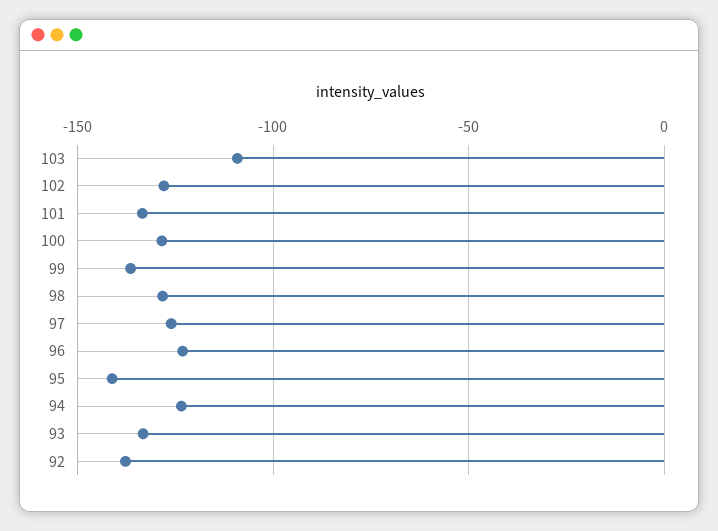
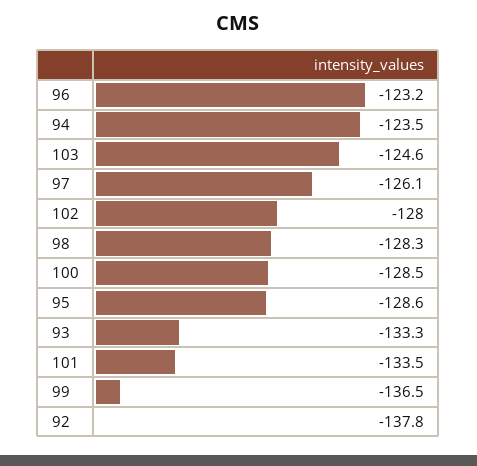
103: -110 -> -124.6
95: -140 -> -128.6

